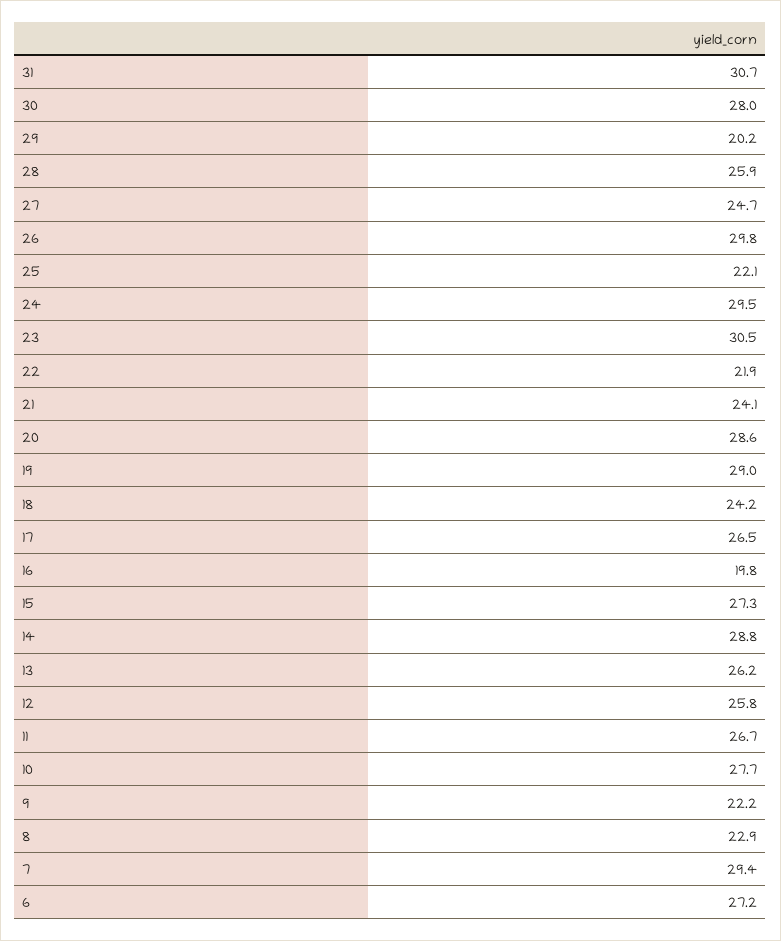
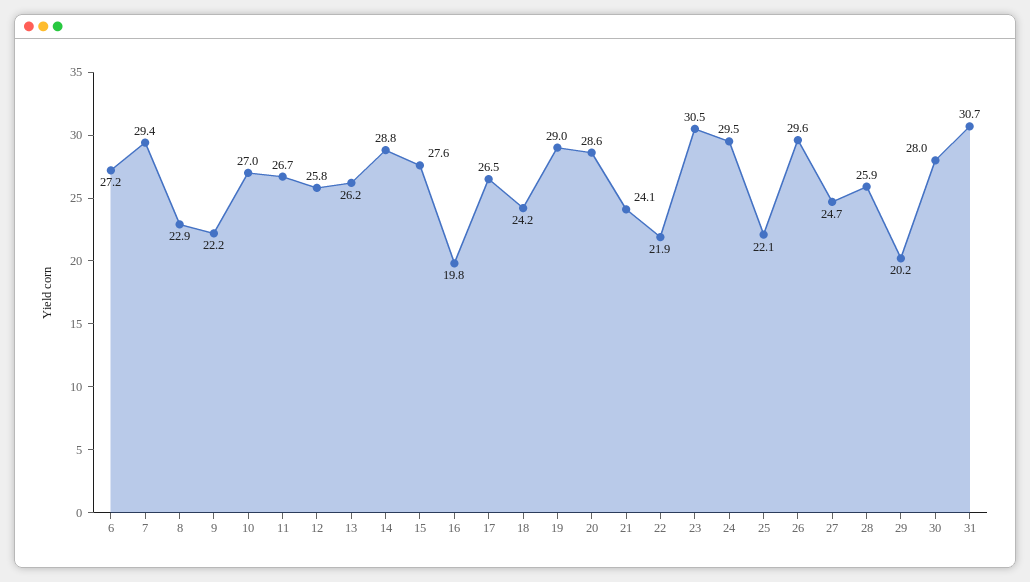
26: 29.8 -> 29.6
15: 27.3 -> 27.6
10: 27.7 -> 27

